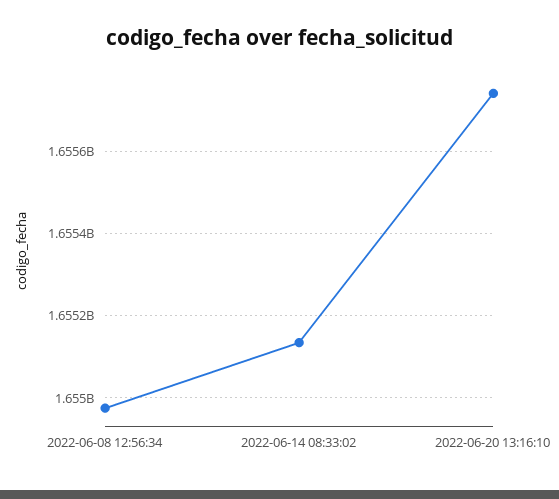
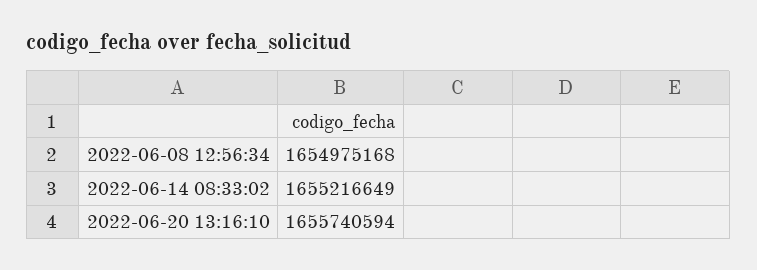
2022-06-14 08:33:02: 1655140000 -> 1655216649

